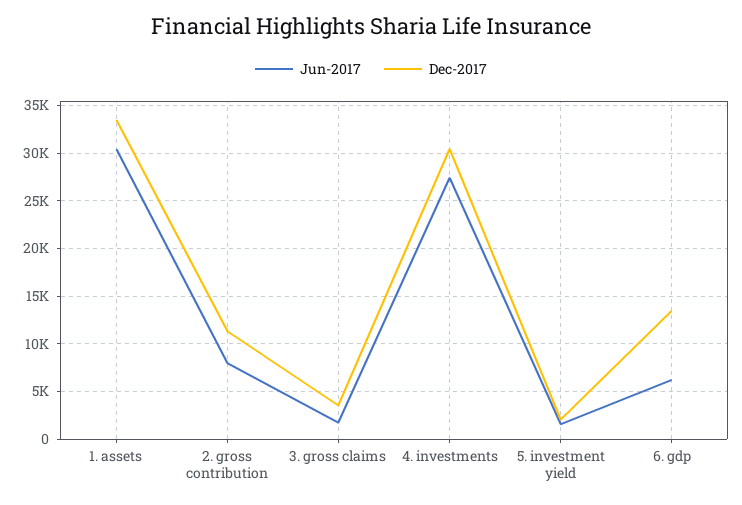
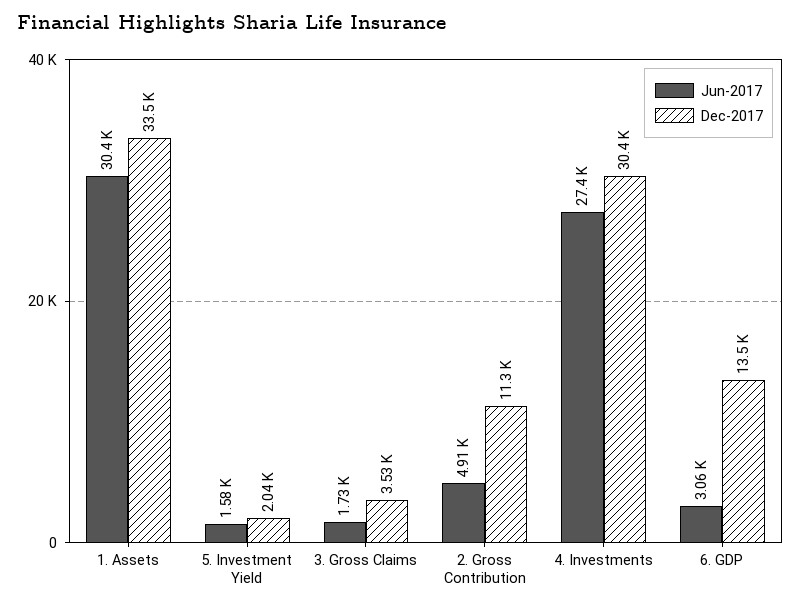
Jun-2017, 2. gross contribution: 8000 -> 4910
Jun-2017, 6. gdp: 6000 -> 3060

